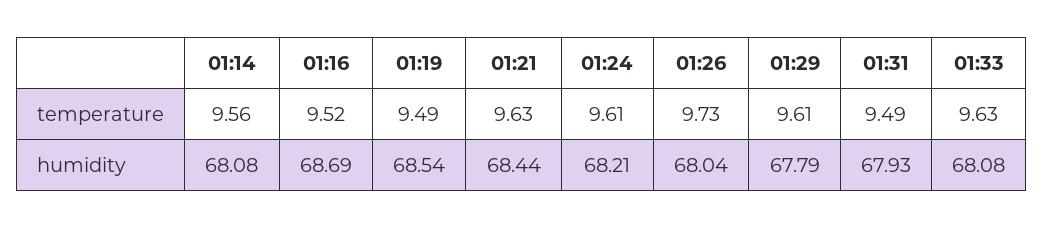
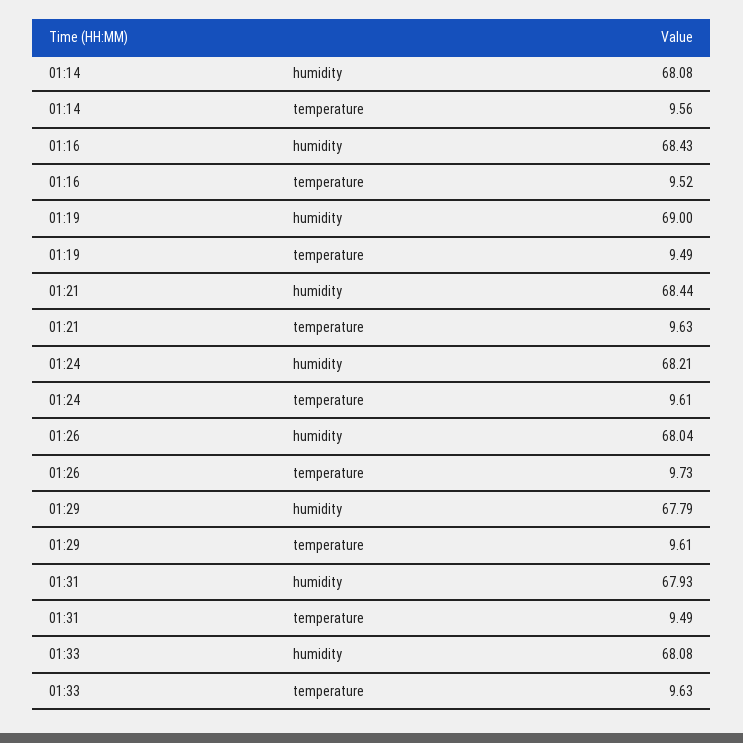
01:16, humidity: 68.69 -> 68.43
01:19, humidity: 68.54 -> 69

